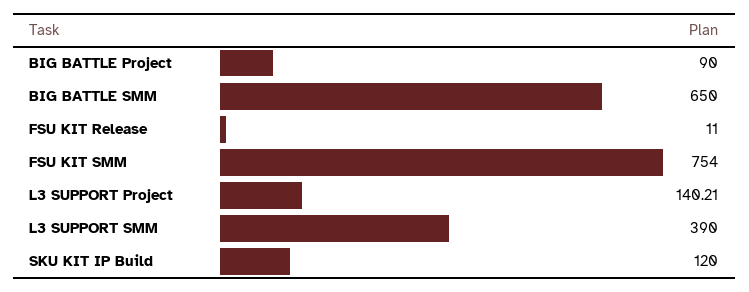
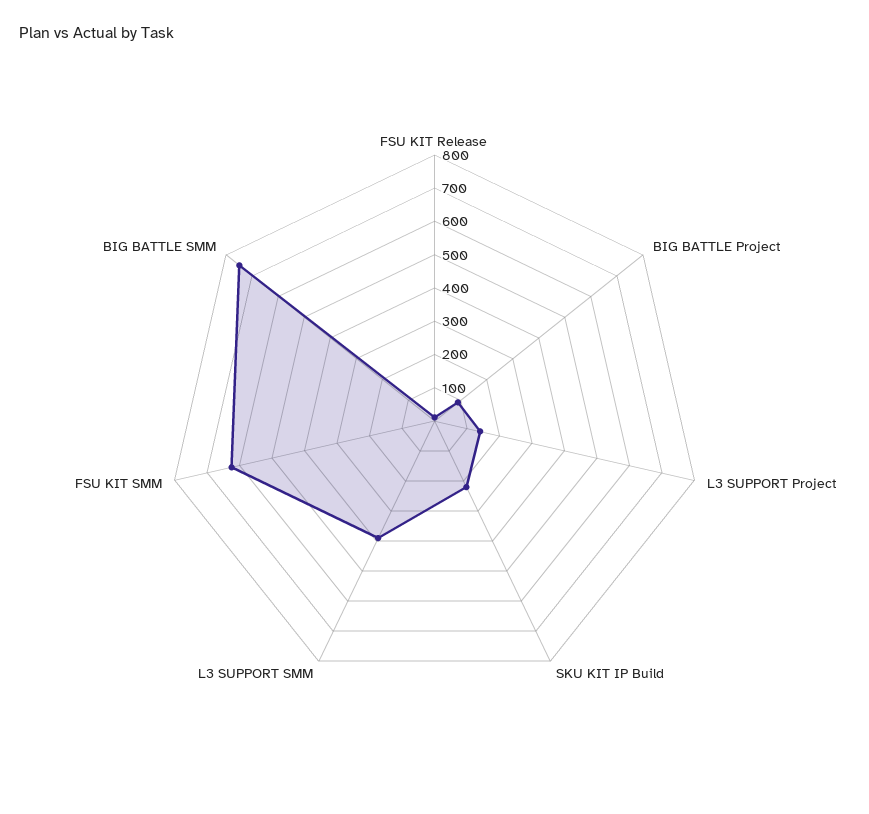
BIG BATTLE SMM: 650 -> 750
FSU KIT SMM: 754 -> 625
SKU KIT IP Build: 120 -> 225

